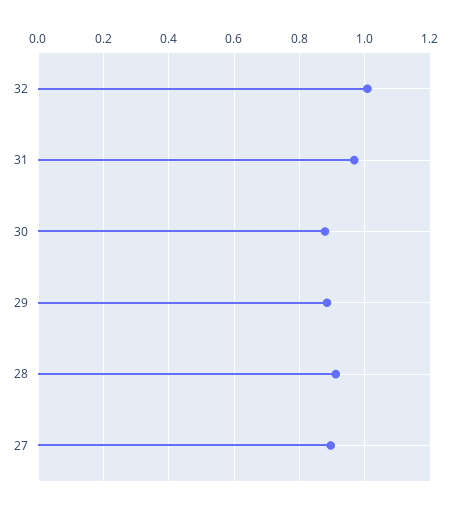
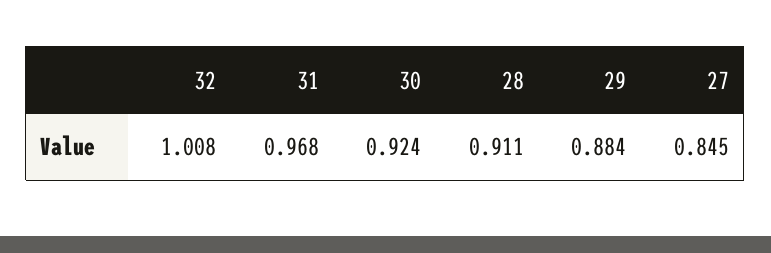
30: 0.88 -> 0.924
27: 0.9 -> 0.845

